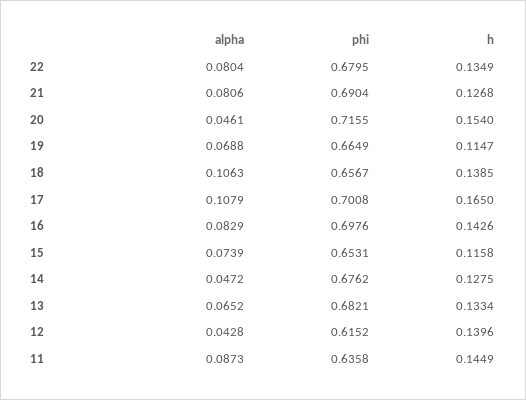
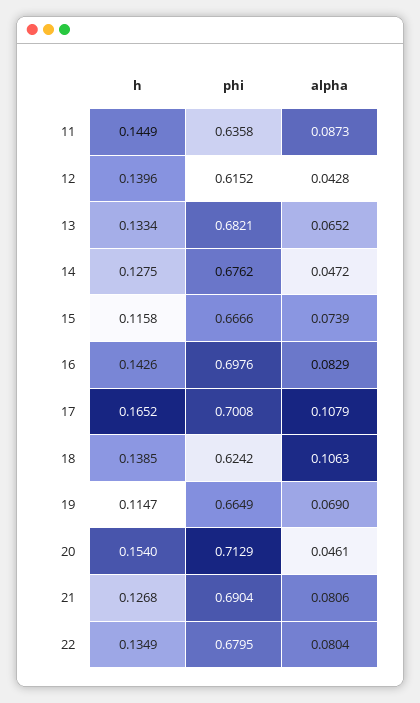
phi, 20: 0.7155 -> 0.7129
alpha, 19: 0.0688 -> 0.069
phi, 18: 0.6567 -> 0.6242
h, 17: 0.165 -> 0.1652
phi, 15: 0.6531 -> 0.6666

